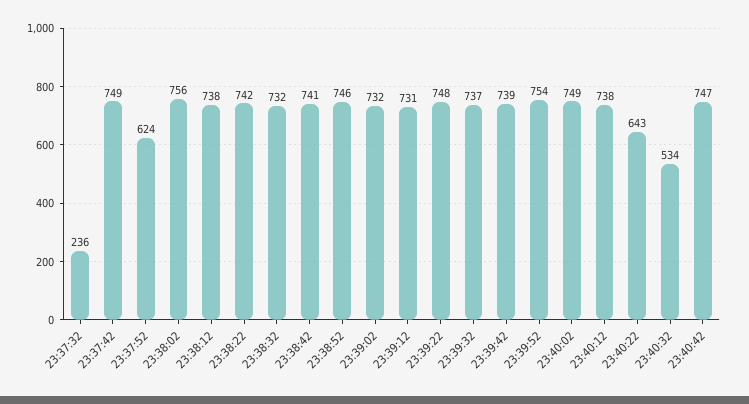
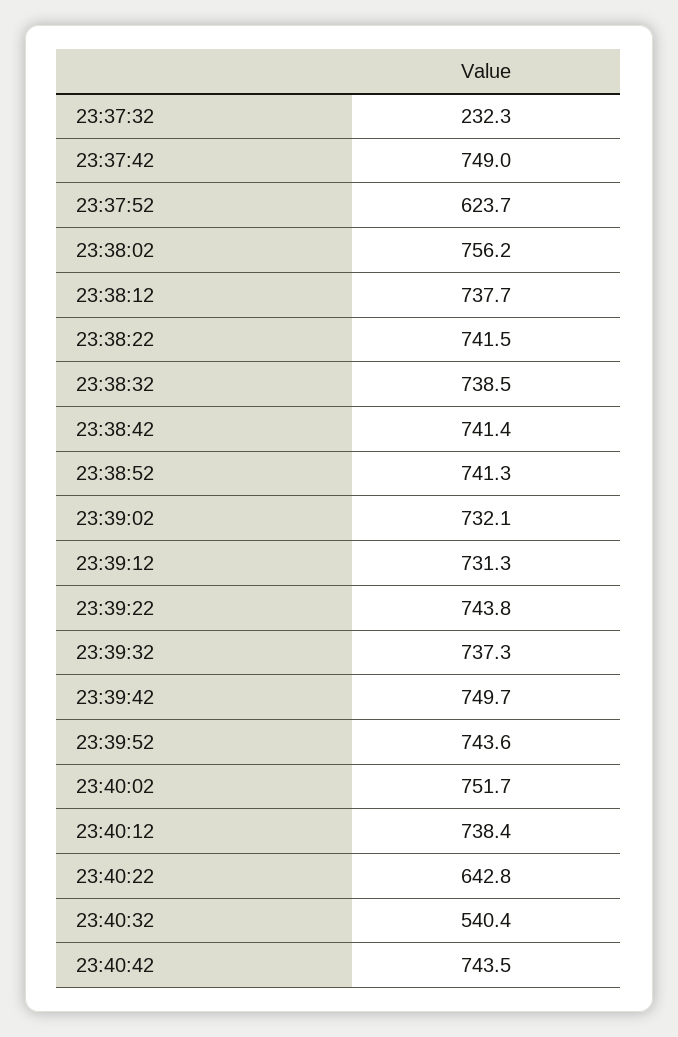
23:37:32: 236 -> 232.3
23:38:32: 732 -> 738.5
23:38:52: 746 -> 741.3
23:39:22: 748 -> 743.8
23:39:42: 739 -> 749.7
23:39:52: 754 -> 743.6
23:40:02: 749 -> 751.7
23:40:32: 534 -> 540.4
23:40:42: 747 -> 743.5

